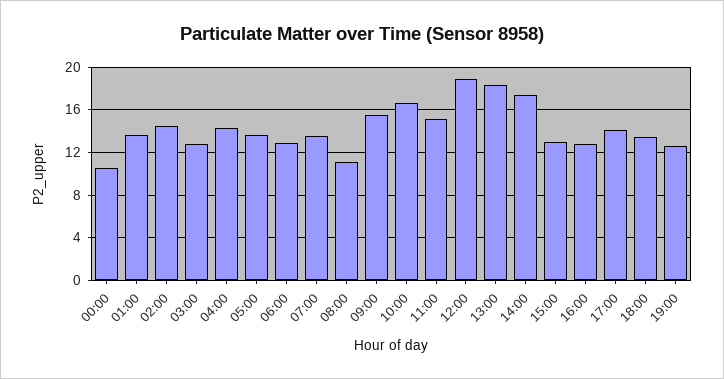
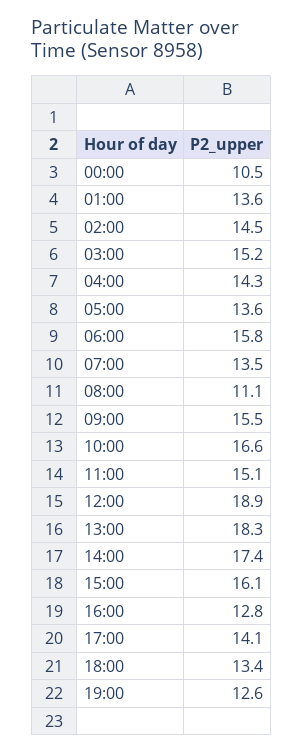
03:00: 13 -> 15.2
06:00: 13 -> 15.8
15:00: 13 -> 16.1

